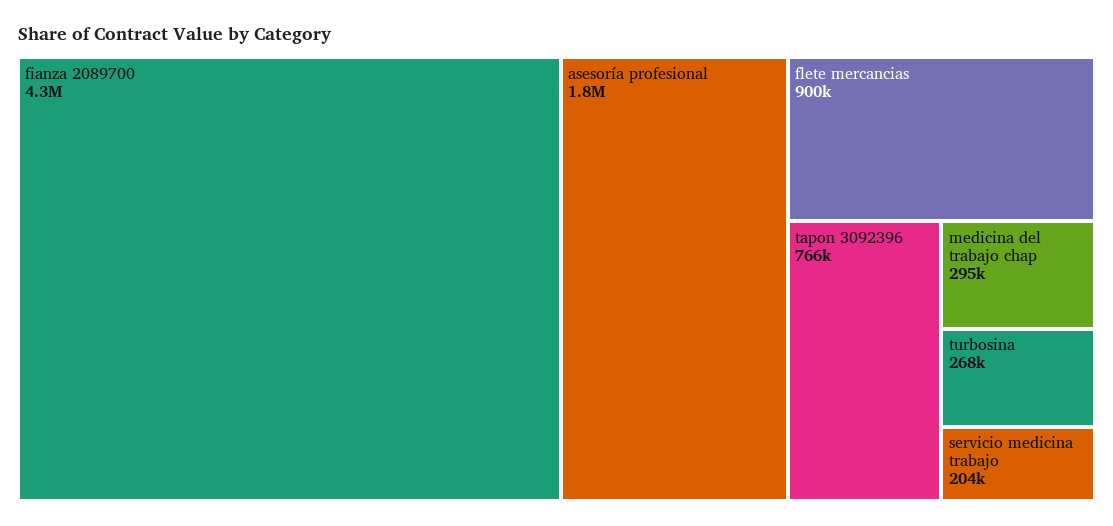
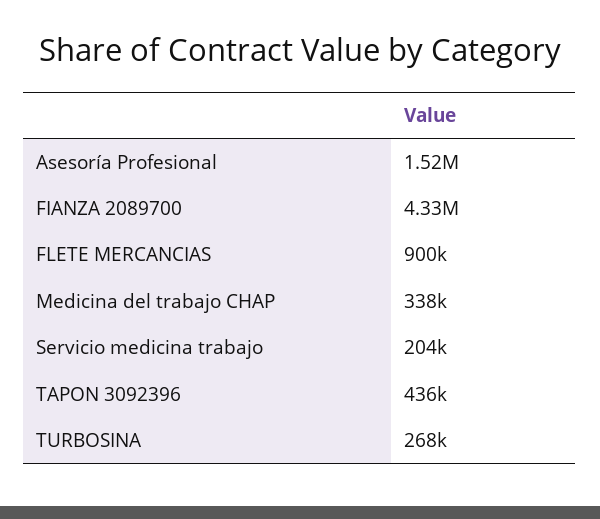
asesoría profesional: 1800000 -> 1520000
tapon 3092396: 766000 -> 436000
medicina del trabajo chap: 295000 -> 338000

